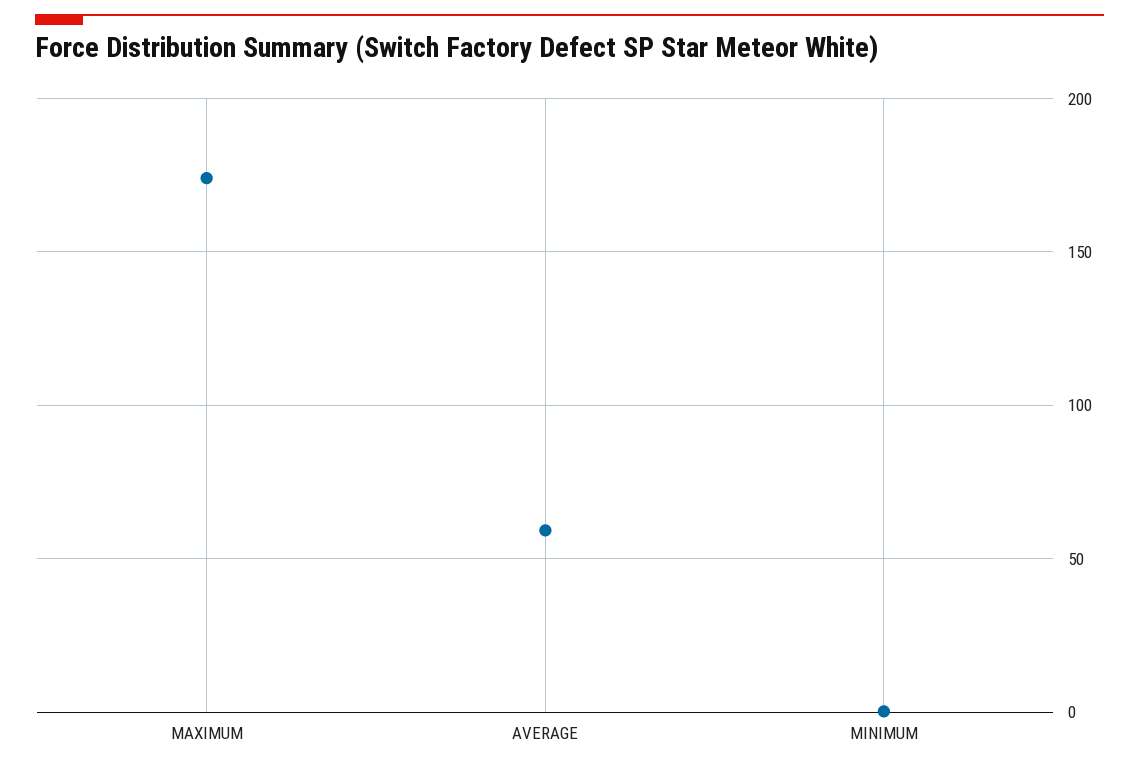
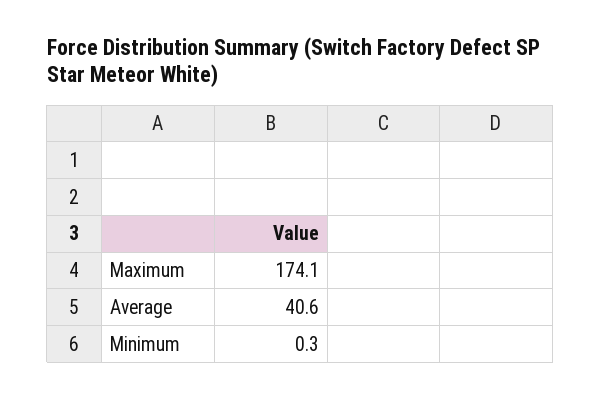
AVERAGE: 60 -> 40.6

